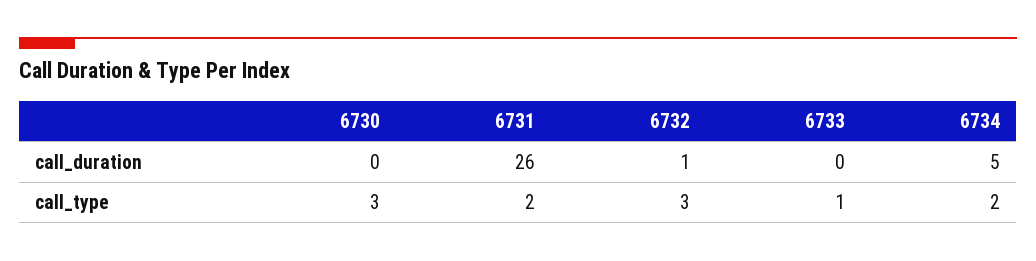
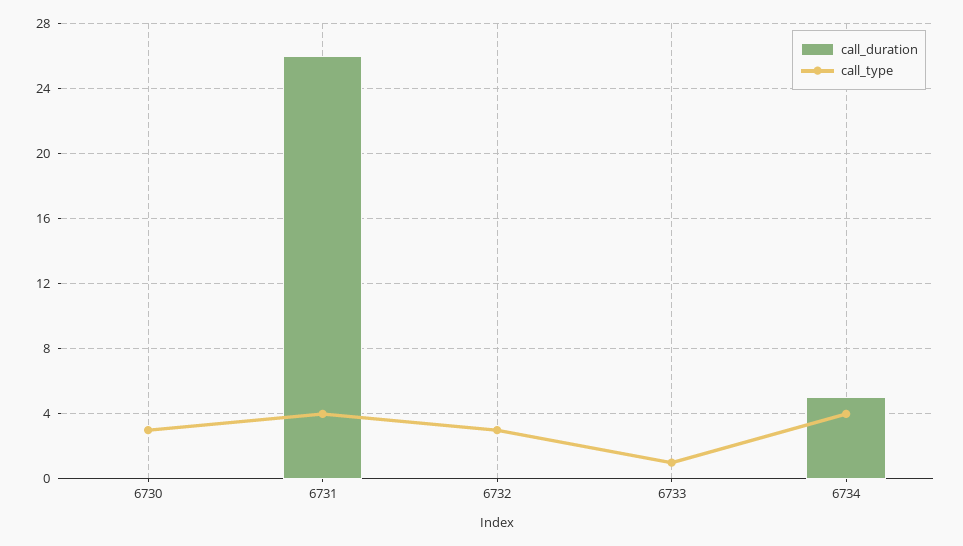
call_duration, 6732: 1 -> 0
call_type, 6731: 2 -> 4
call_type, 6734: 2 -> 4

